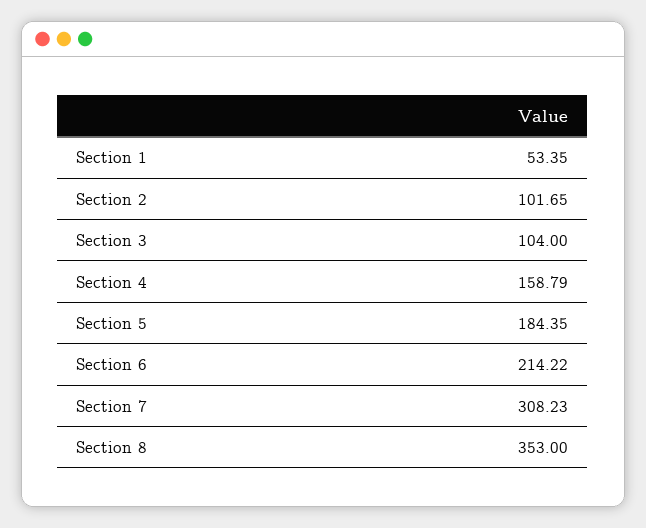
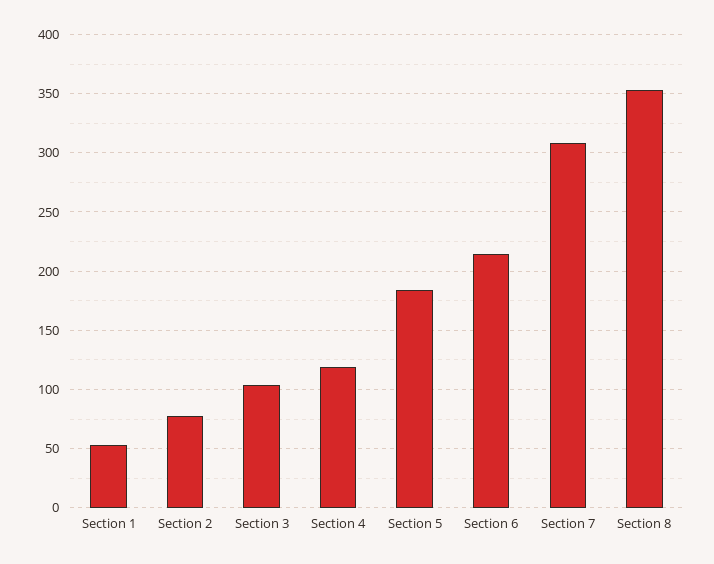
Section 2: 101.65 -> 80
Section 4: 158.79 -> 120

